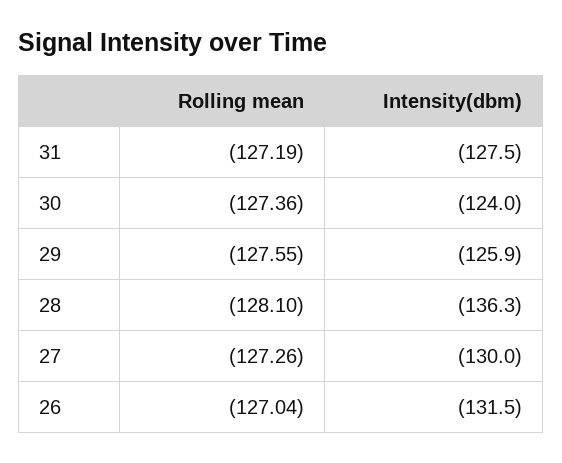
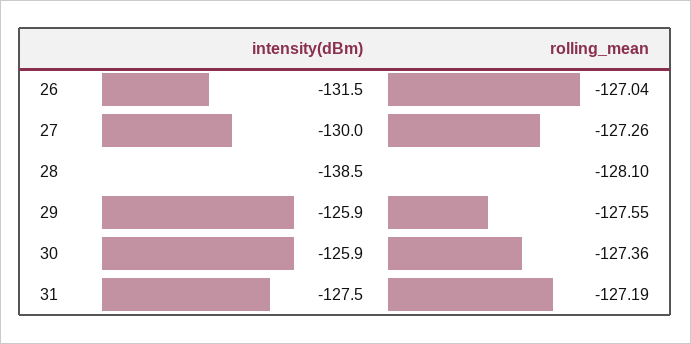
Intensity(dbm), 30: -124 -> -125.9
Intensity(dbm), 28: -136.3 -> -138.5

